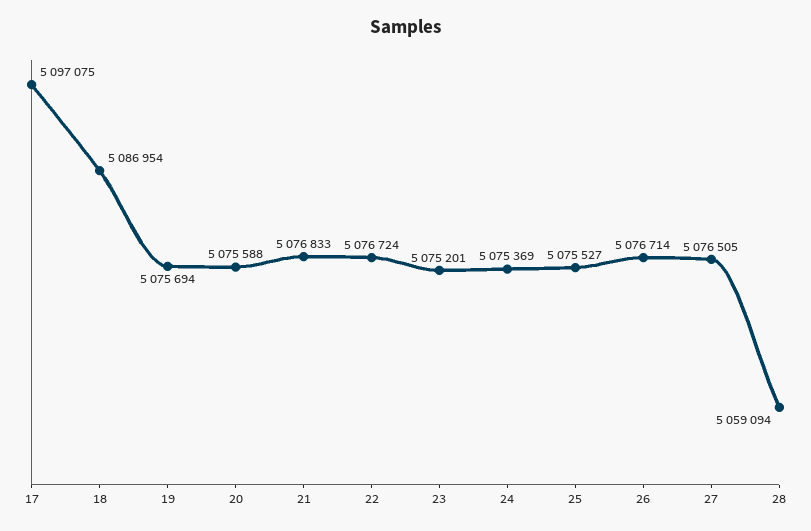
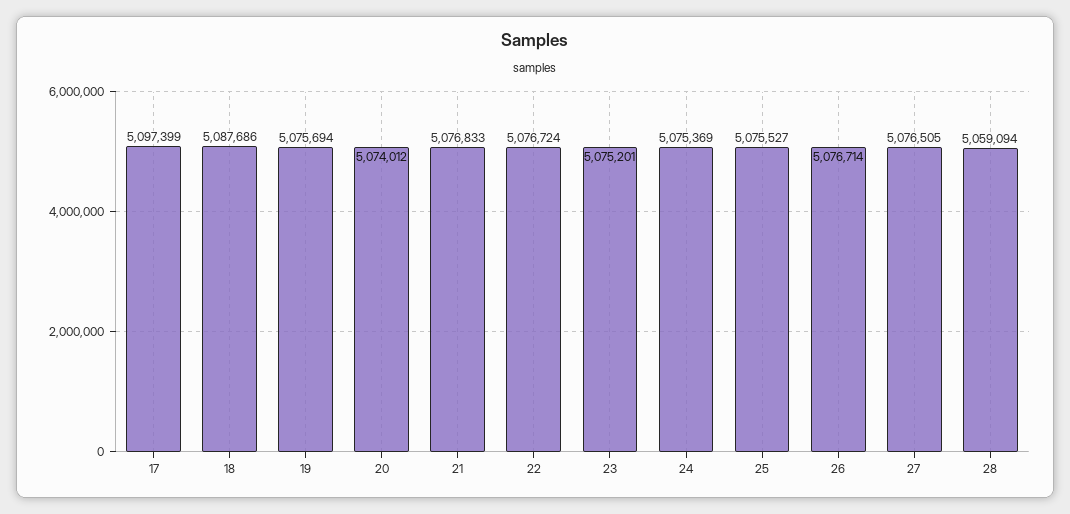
17: 5097075 -> 5097399
18: 5086954 -> 5087686
20: 5075588 -> 5074012

